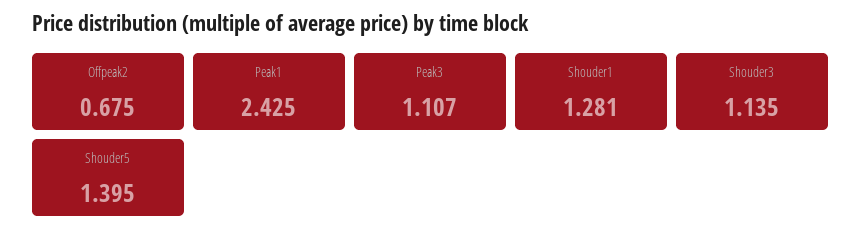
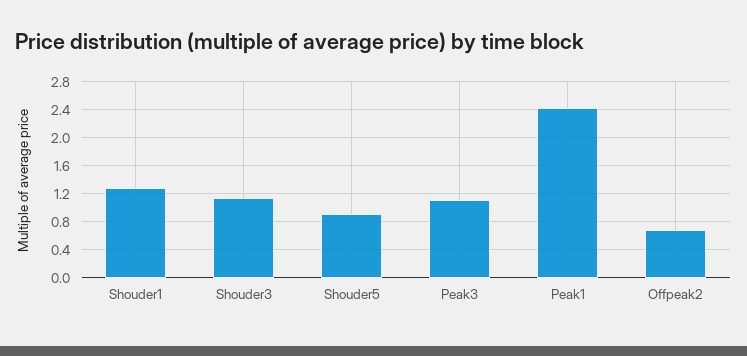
Shouder5: 1.395 -> 0.9

